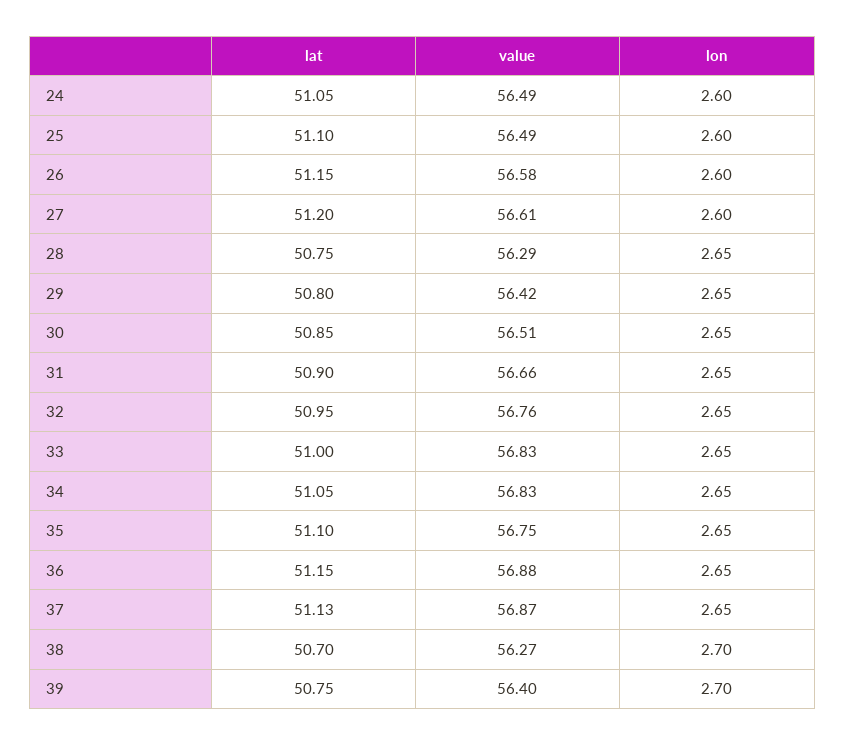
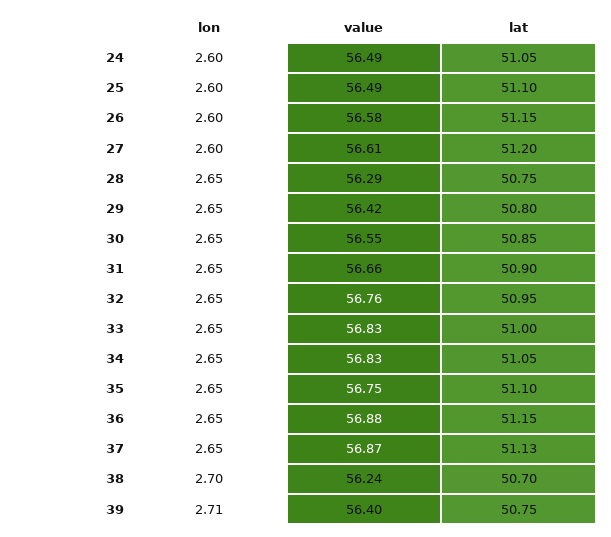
value, 30: 56.51 -> 56.55
value, 38: 56.27 -> 56.24
lon, 39: 2.7 -> 2.71

